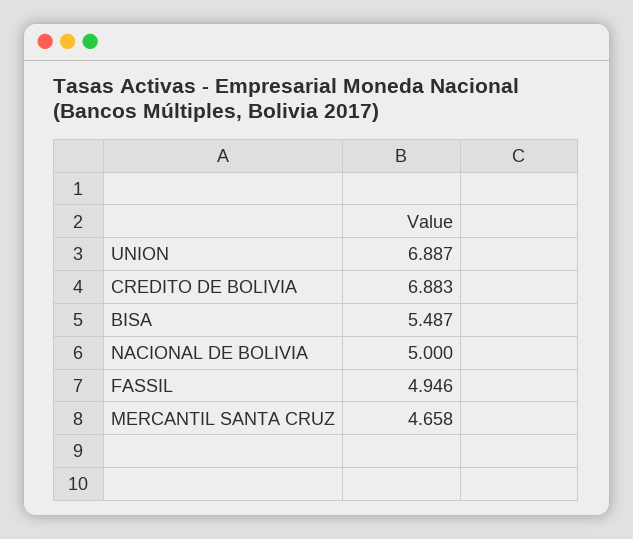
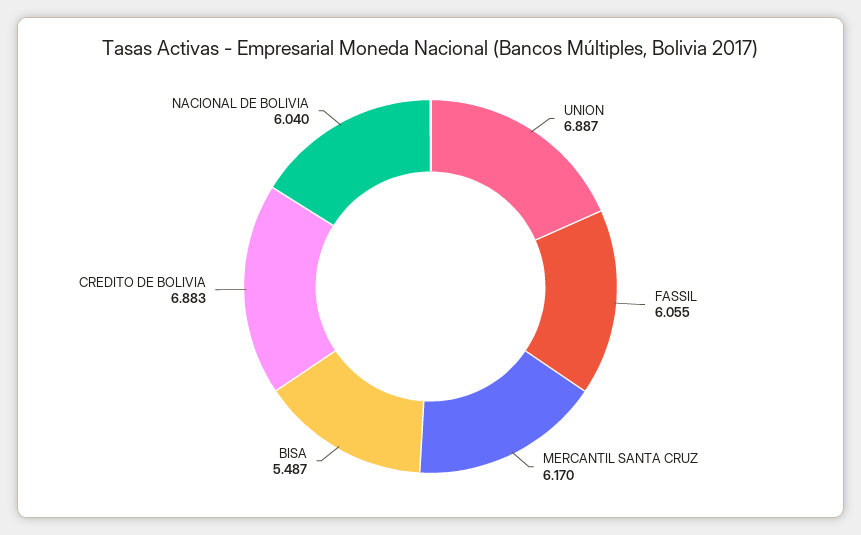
NACIONAL DE BOLIVIA: 5 -> 6.04
FASSIL: 4.946 -> 6.055
MERCANTIL SANTA CRUZ: 4.658 -> 6.17

